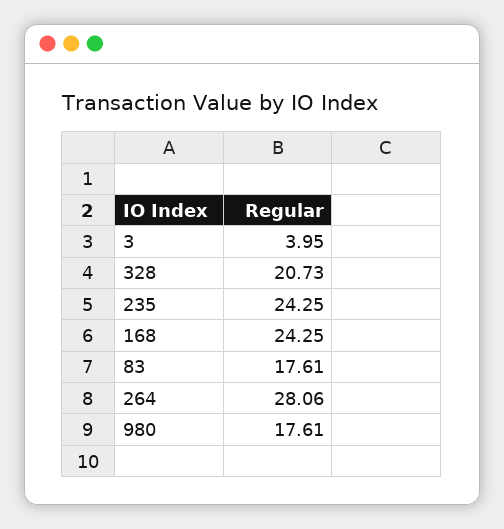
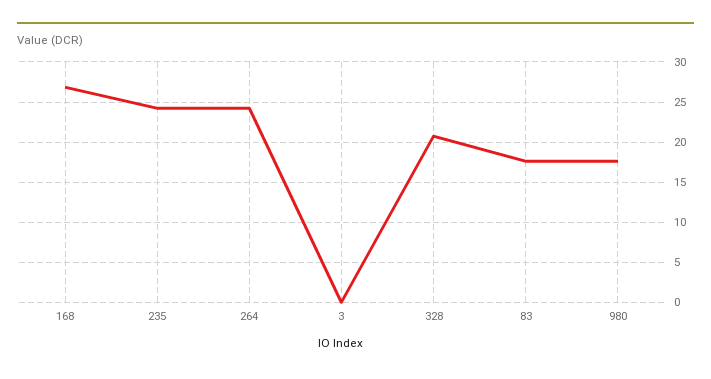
3: 3.95 -> 0
168: 24.25 -> 27
264: 28.06 -> 24

